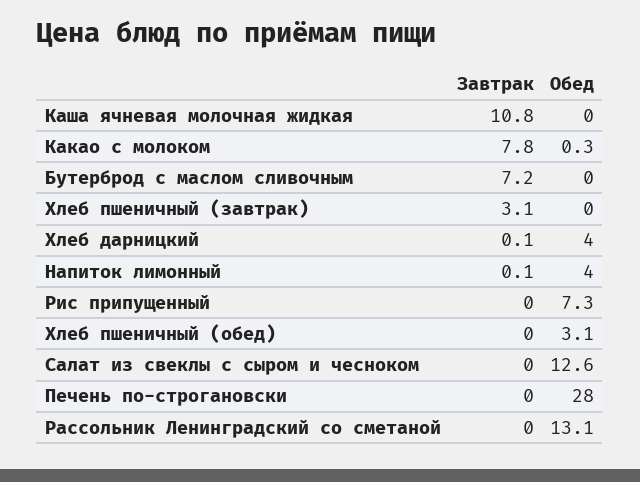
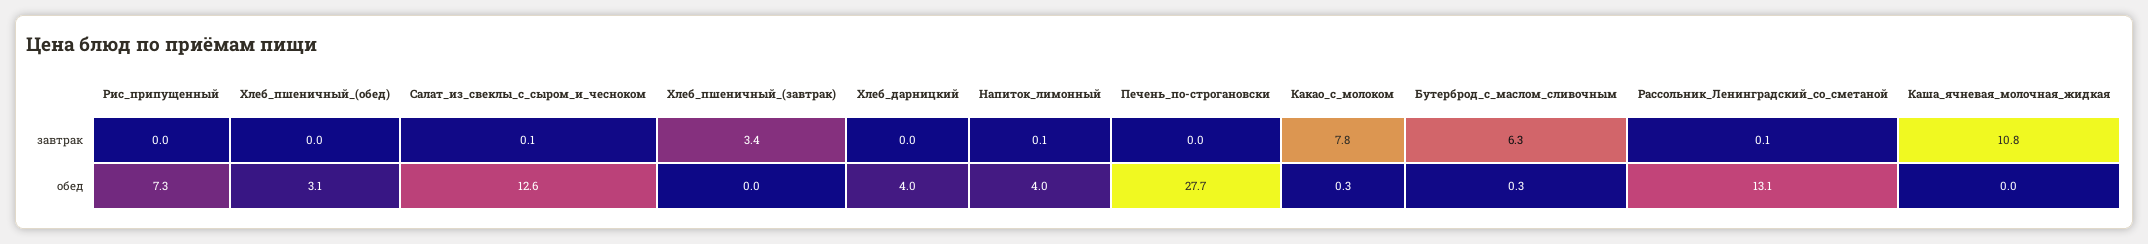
Завтрак, Бутерброд с маслом сливочным: 7.2 -> 6.3
Обед, Бутерброд с маслом сливочным: 0 -> 0.3
Завтрак, Хлеб пшеничный (завтрак): 3.1 -> 3.4
Завтрак, Хлеб дарницкий: 0.1 -> 0
Завтрак, Салат из свеклы с сыром и чесноком: 0 -> 0.1
Обед, Печень по-строгановски: 28 -> 27.7
Завтрак, Рассольник Ленинградский со сметаной: 0 -> 0.1

